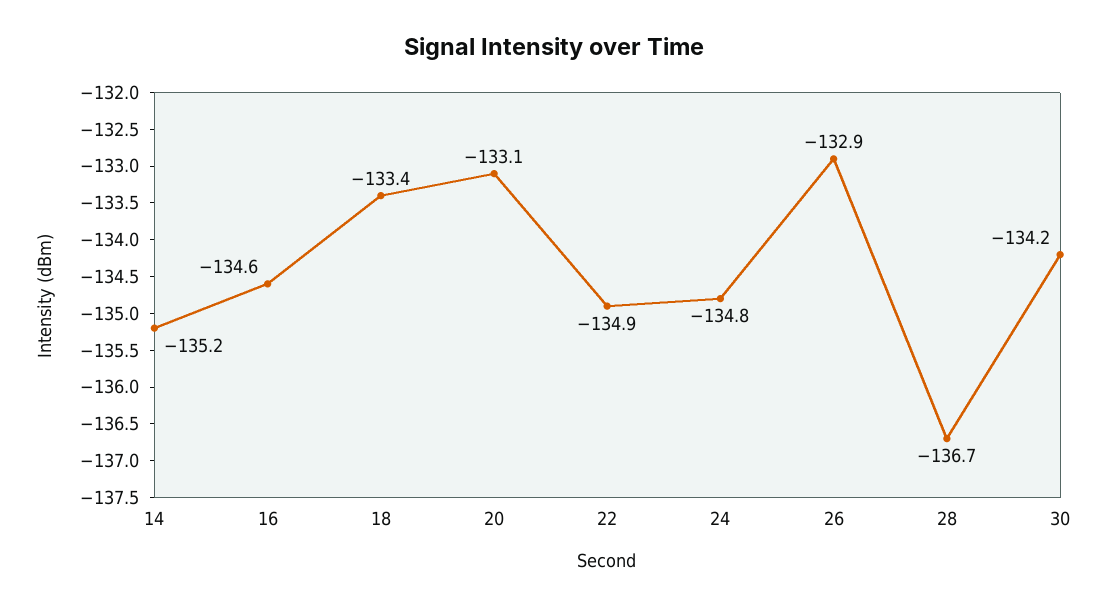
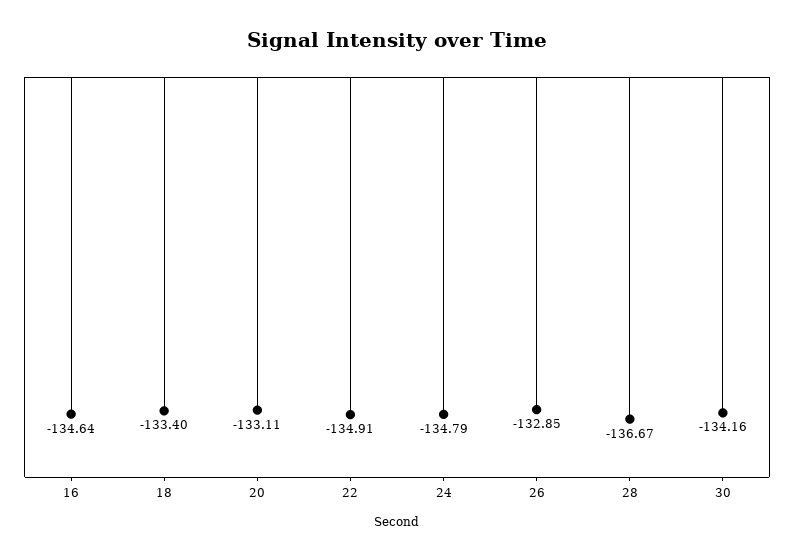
14: -135.2 -> none

